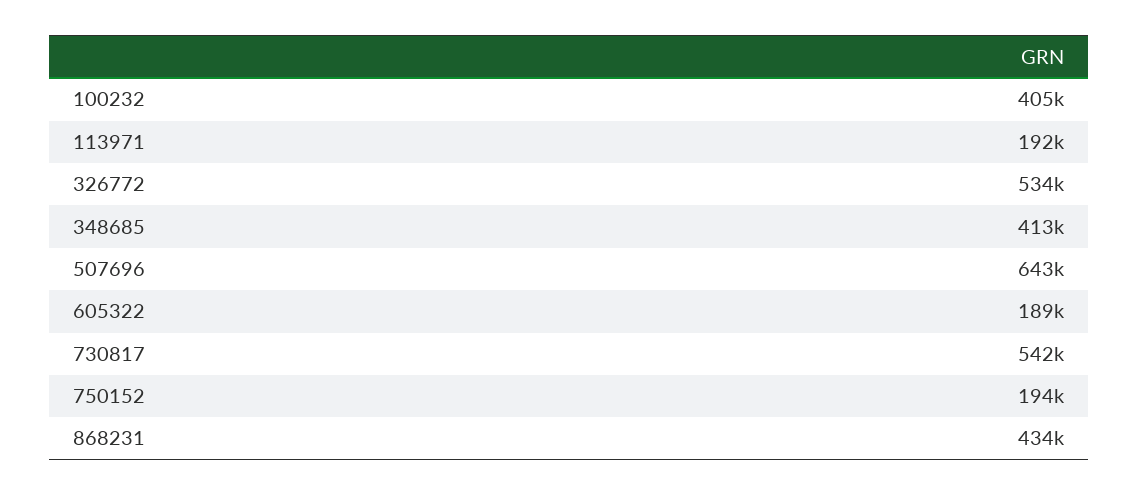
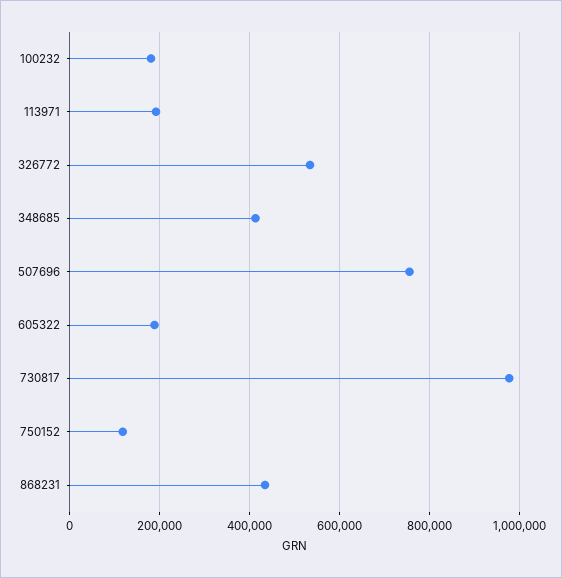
100232: 405000 -> 180000
507696: 643000 -> 760000
730817: 542000 -> 980000
750152: 194000 -> 120000

